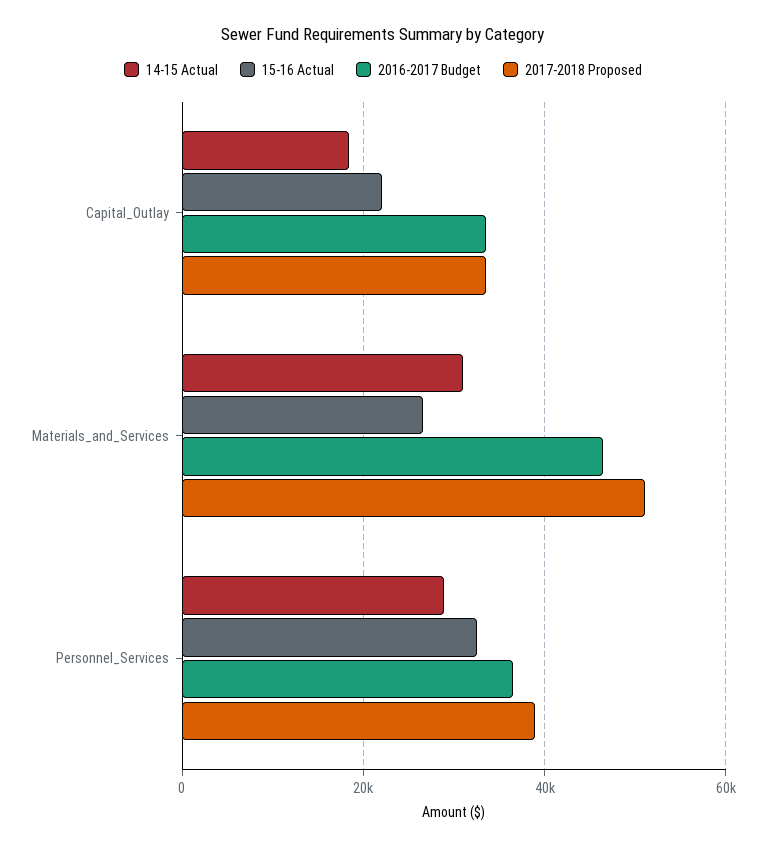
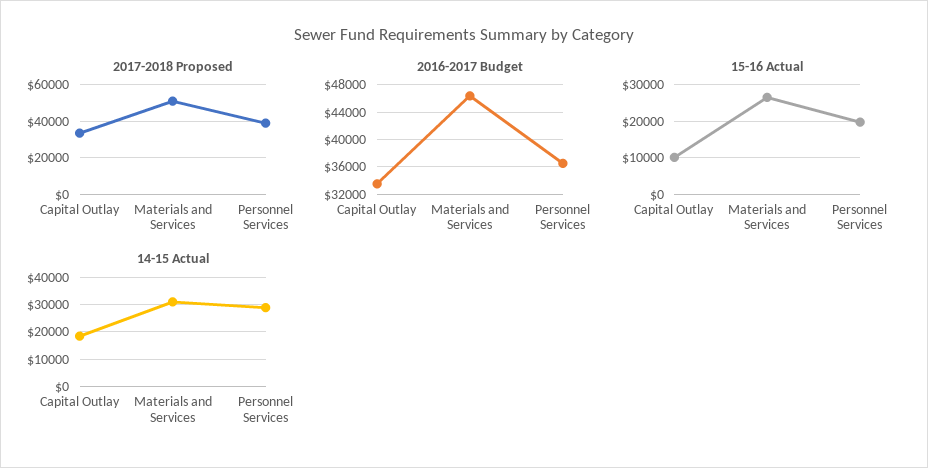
15-16 Actual, Capital_Outlay: 22000 -> 10000
15-16 Actual, Personnel_Services: 32000 -> 20000

